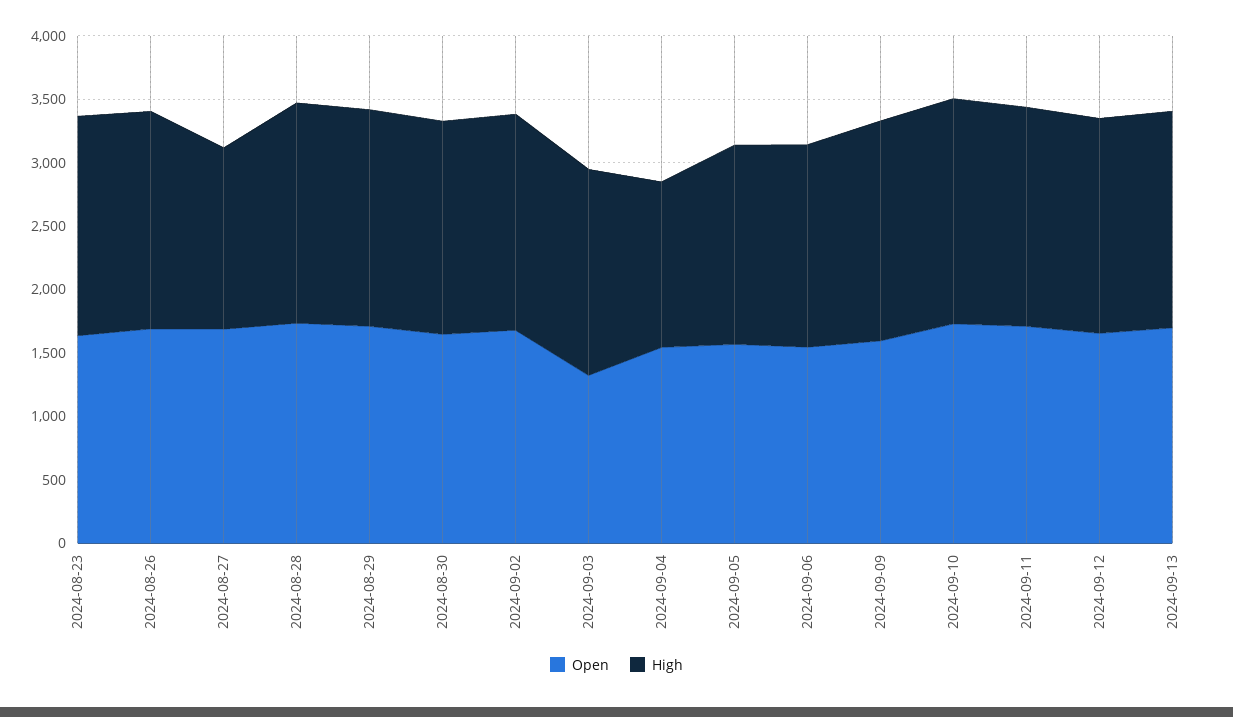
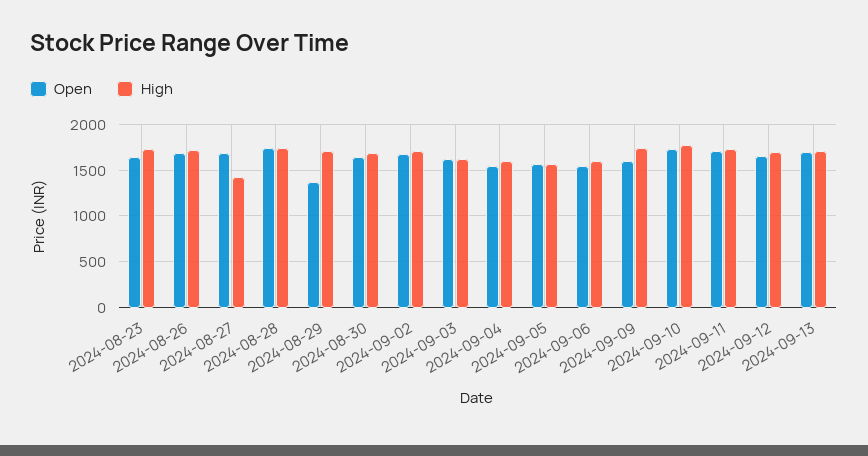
Open, 2024-08-29: 1700 -> 1400
Open, 2024-09-03: 1300 -> 1600
High, 2024-09-04: 1300 -> 1600

